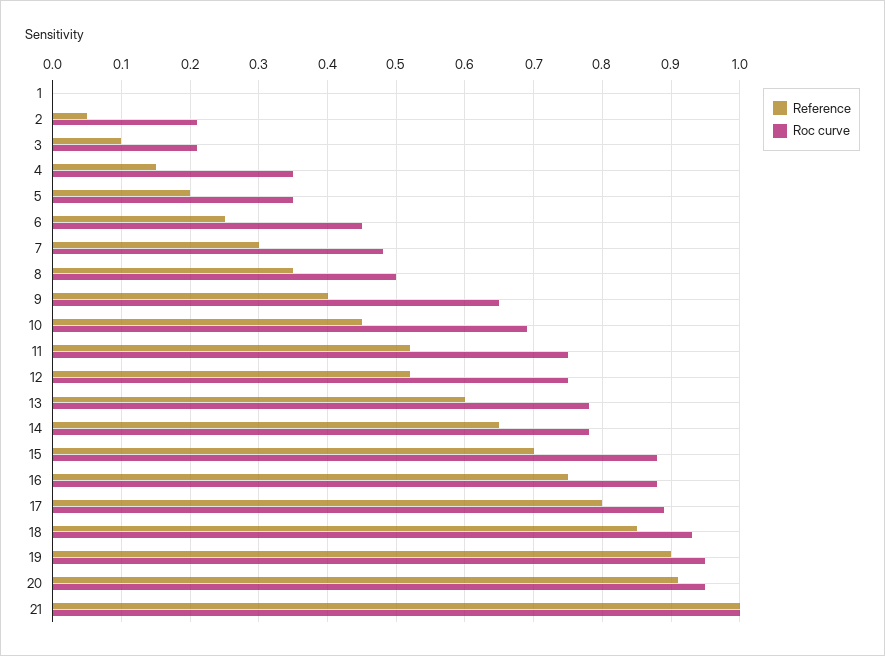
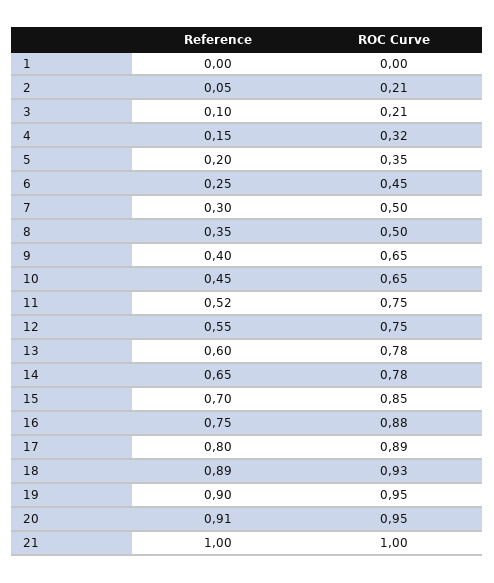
Roc curve, 4: 0.35 -> 0.32
Roc curve, 7: 0.48 -> 0.5
Roc curve, 10: 0.69 -> 0.65
Reference, 12: 0.52 -> 0.55
Roc curve, 15: 0.88 -> 0.85
Reference, 18: 0.85 -> 0.89

